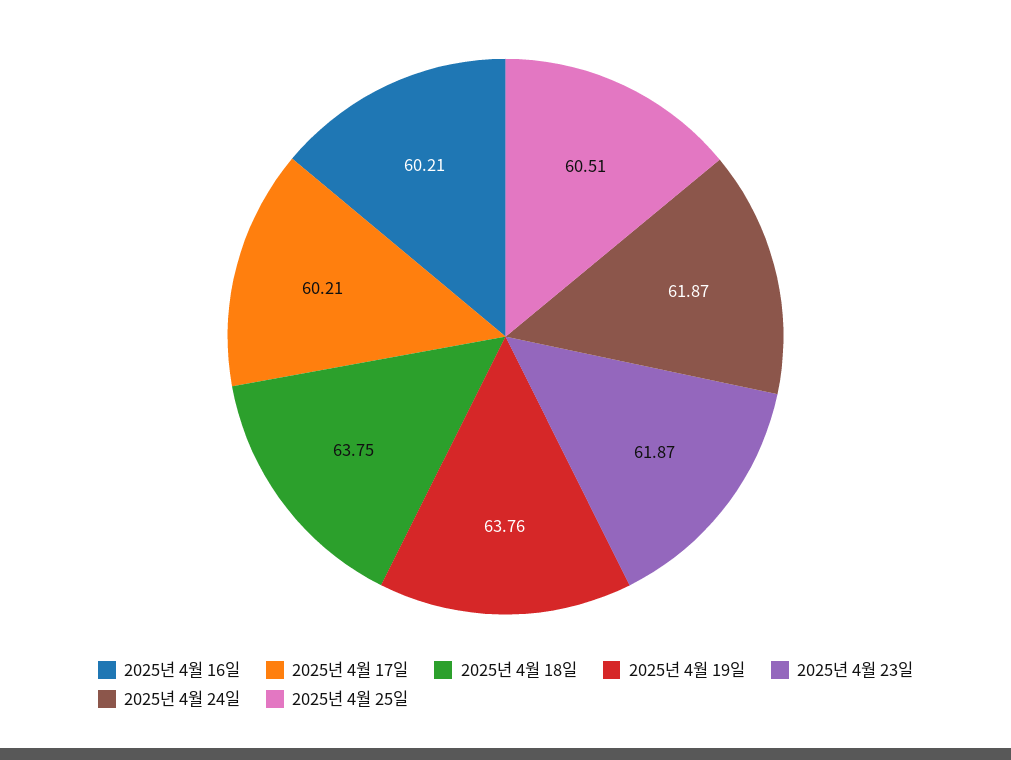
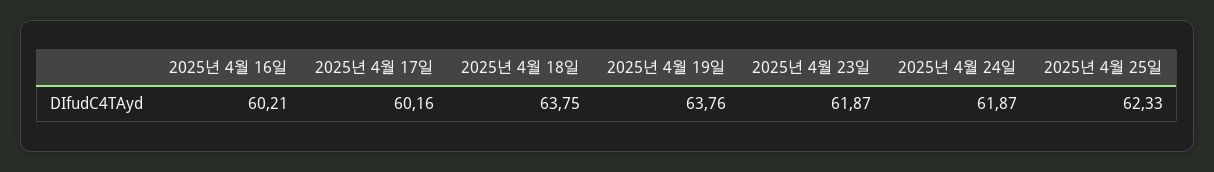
2025년 4월 17일: 60.21 -> 60.16
2025년 4월 25일: 60.51 -> 62.33

